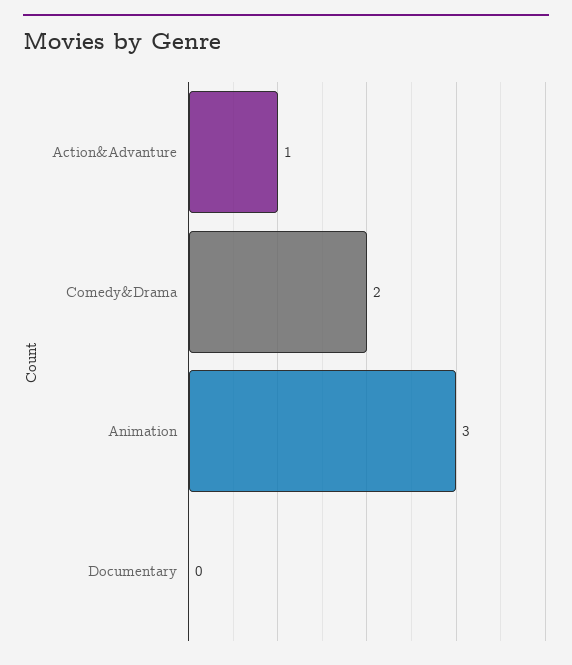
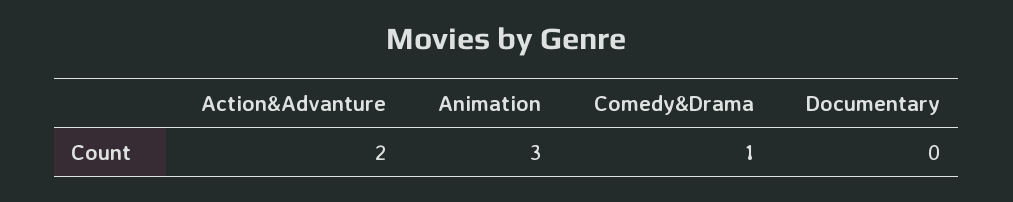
Action&Advanture: 1 -> 2
Comedy&Drama: 2 -> 1

